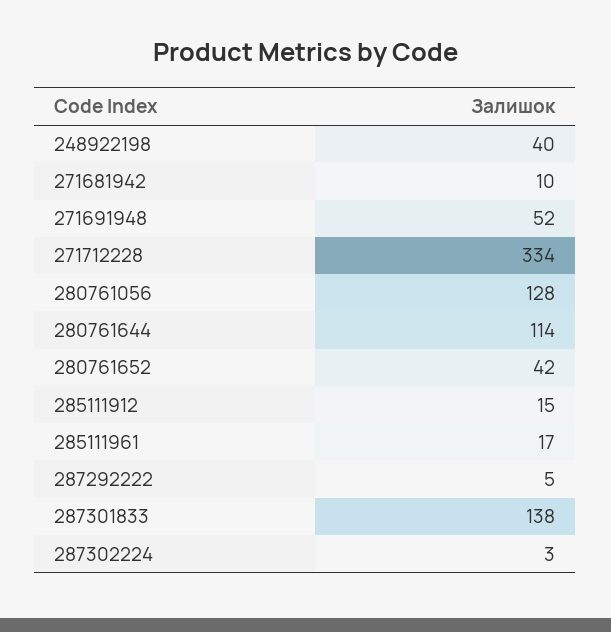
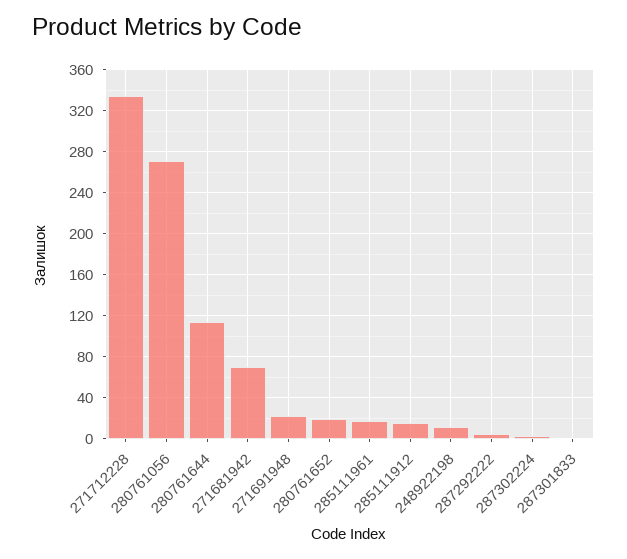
248922198: 40 -> 10
271681942: 10 -> 70
271691948: 52 -> 20
280761056: 128 -> 270
280761652: 42 -> 20
287301833: 138 -> 0

